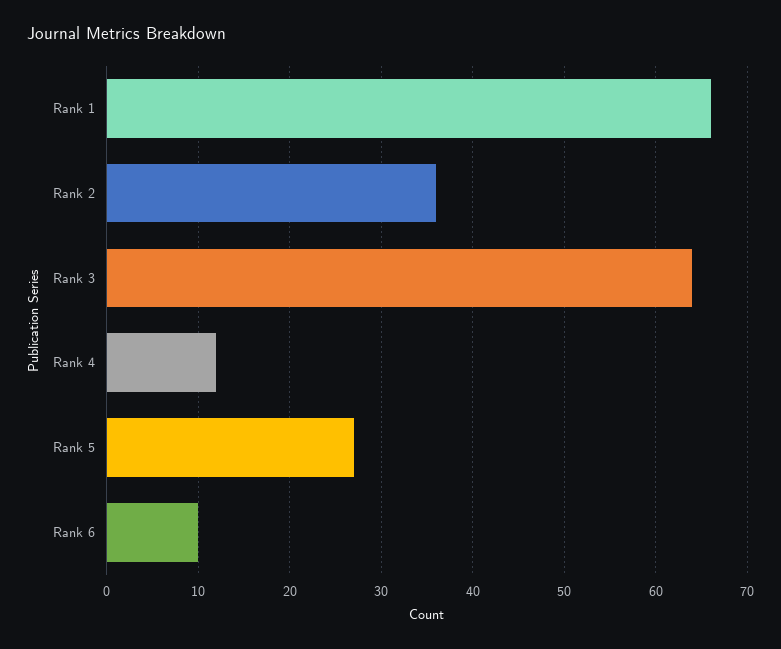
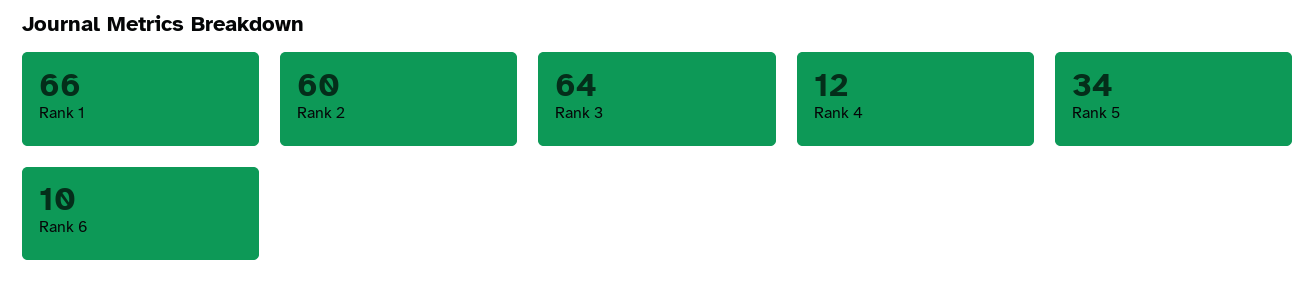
Rank 2: 36 -> 60
Rank 5: 27 -> 34

